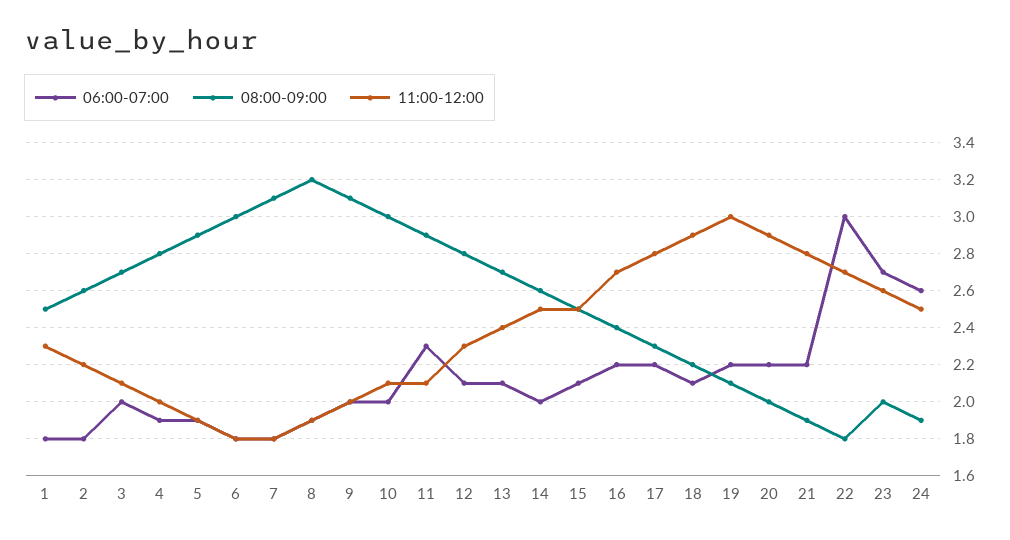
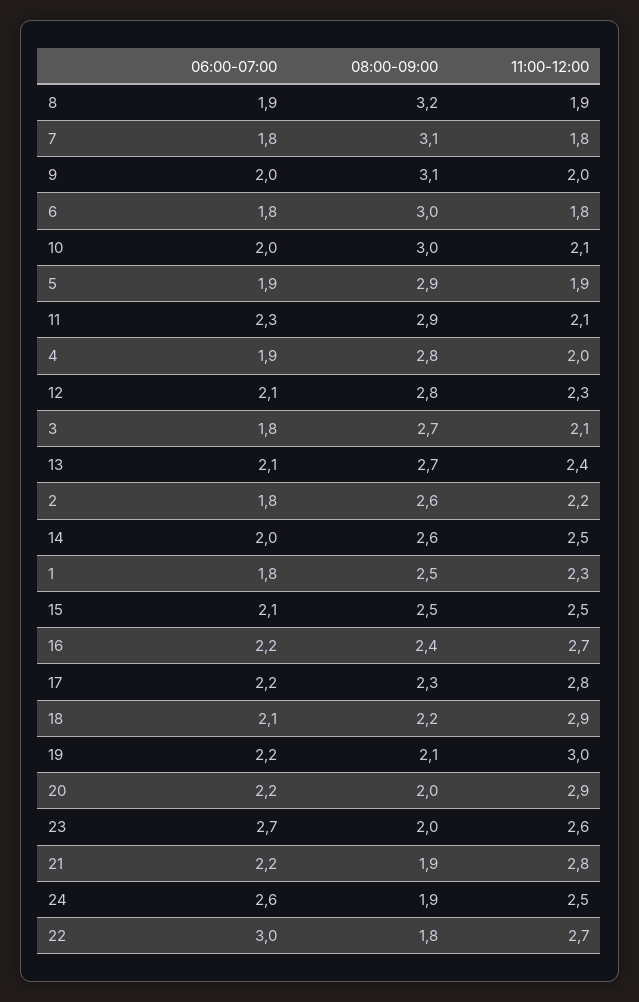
06:00-07:00, 3: 2 -> 1.8

